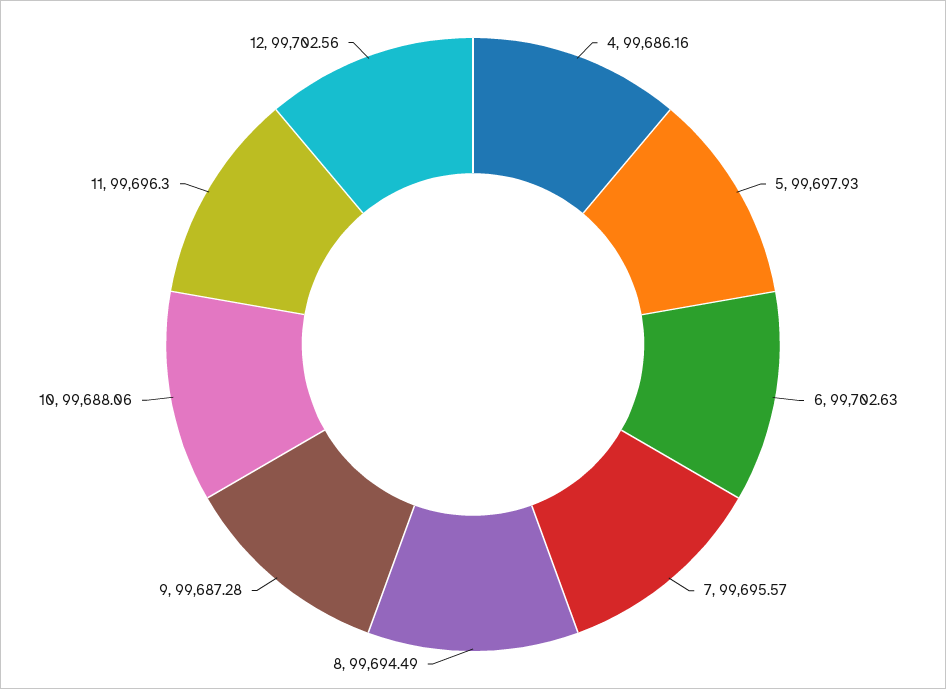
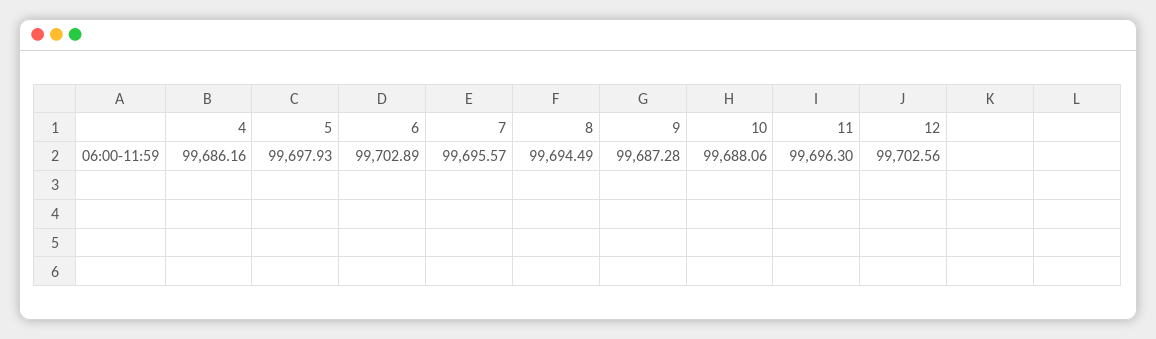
6: 99702.63 -> 99702.89

